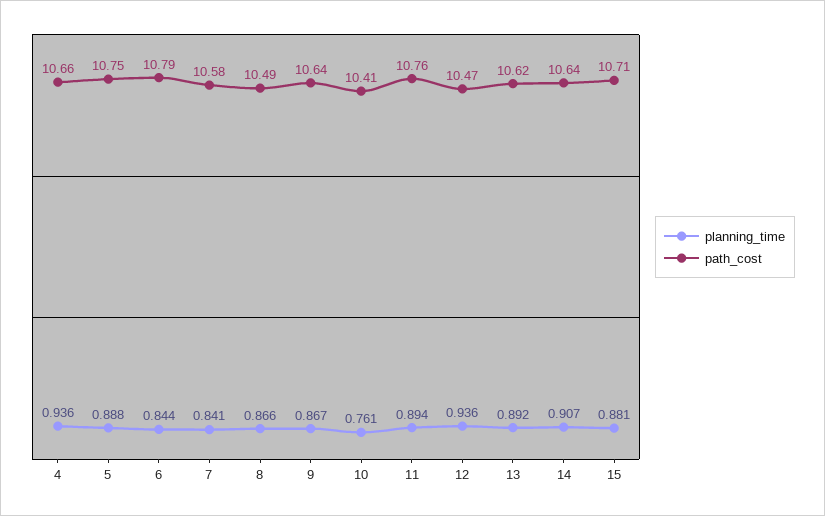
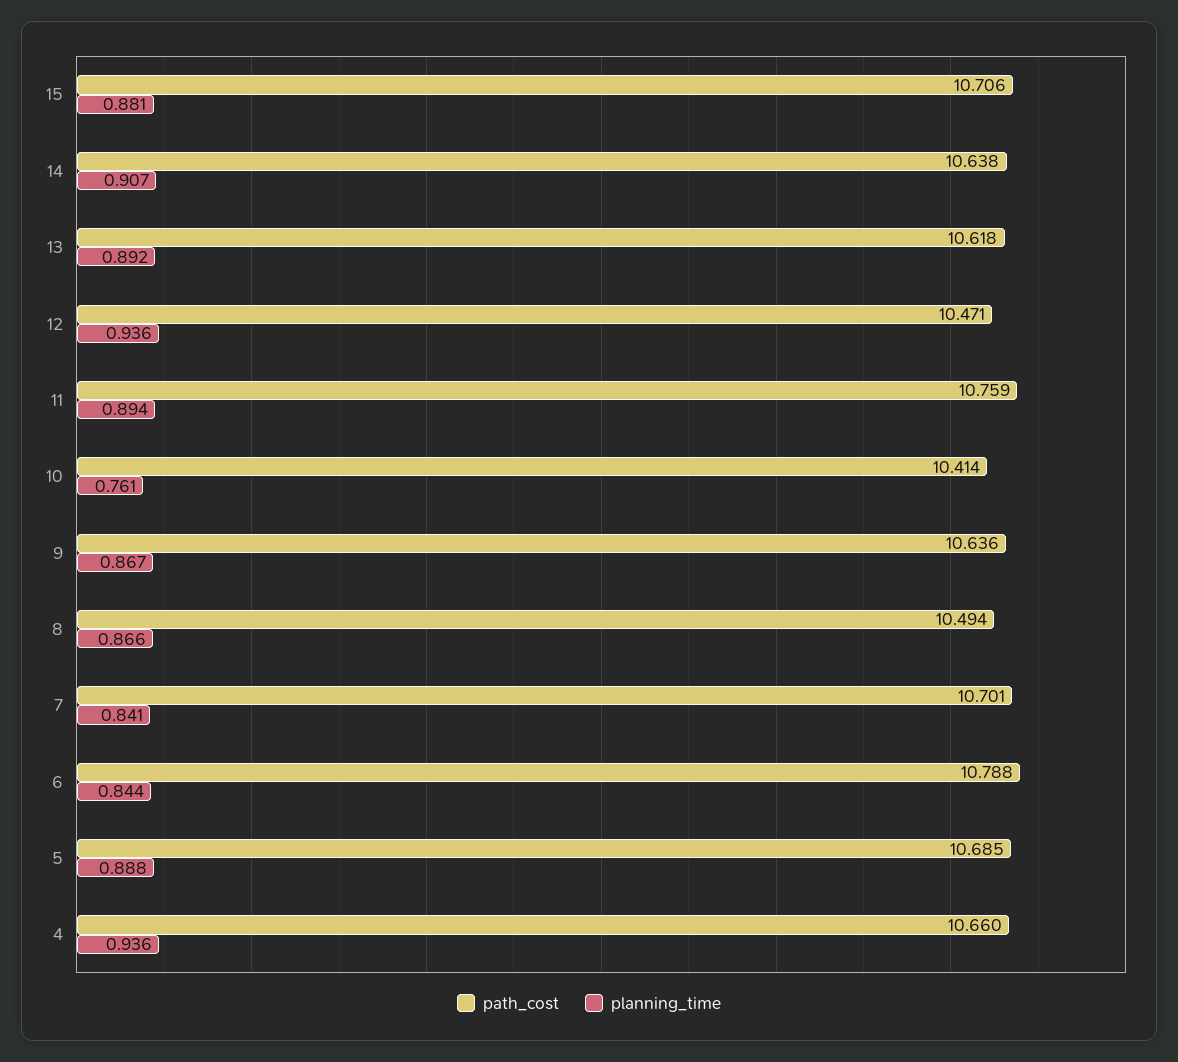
path_cost, 5: 10.75 -> 10.685
path_cost, 7: 10.58 -> 10.701

